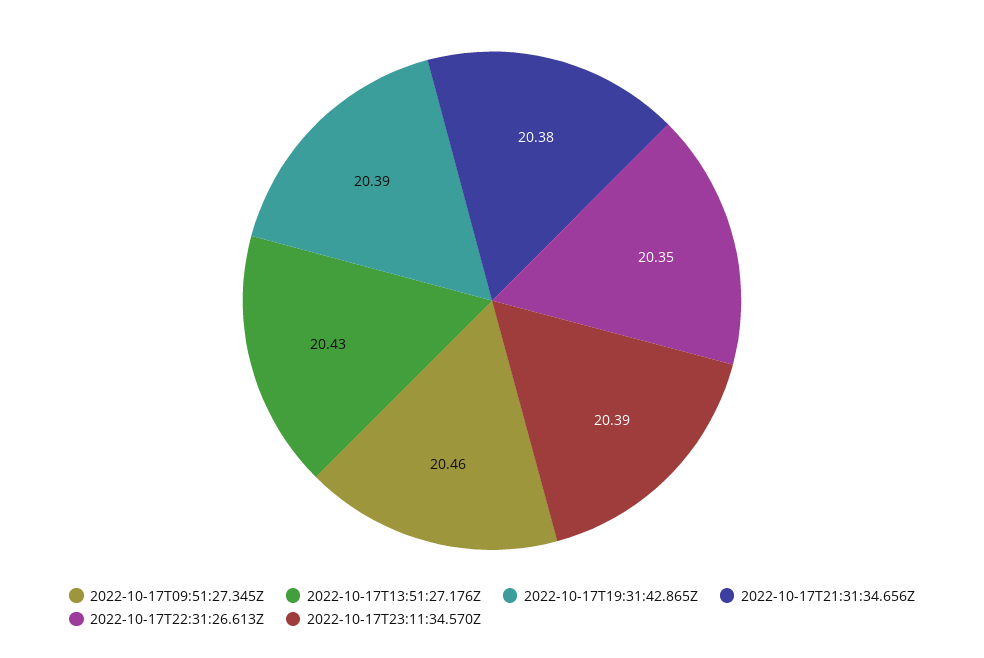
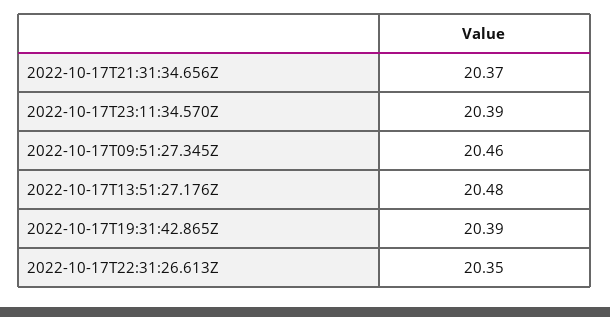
2022-10-17T13:51:27.176Z: 20.43 -> 20.48
2022-10-17T21:31:34.656Z: 20.38 -> 20.37

